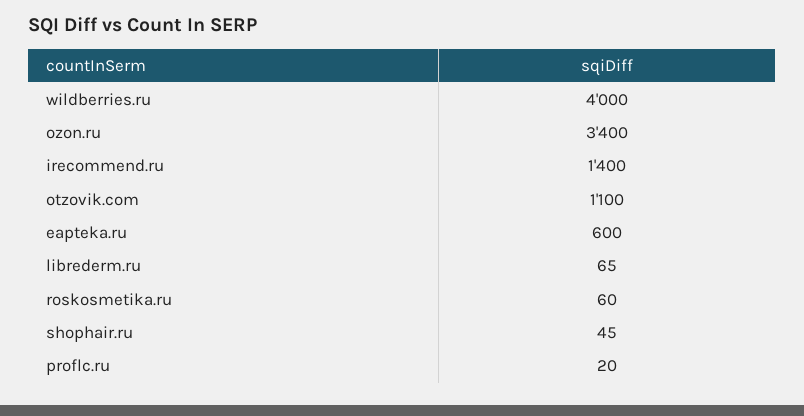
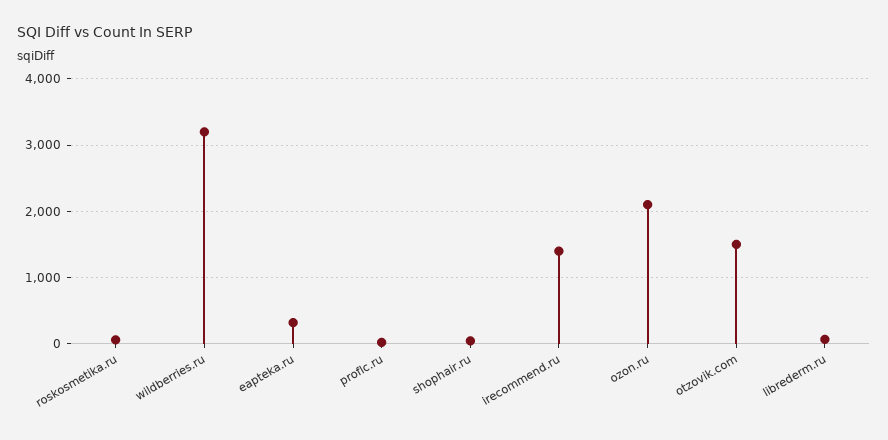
wildberries.ru: 4000 -> 3200
ozon.ru: 3400 -> 2100
otzovik.com: 1100 -> 1500
eapteka.ru: 600 -> 300

